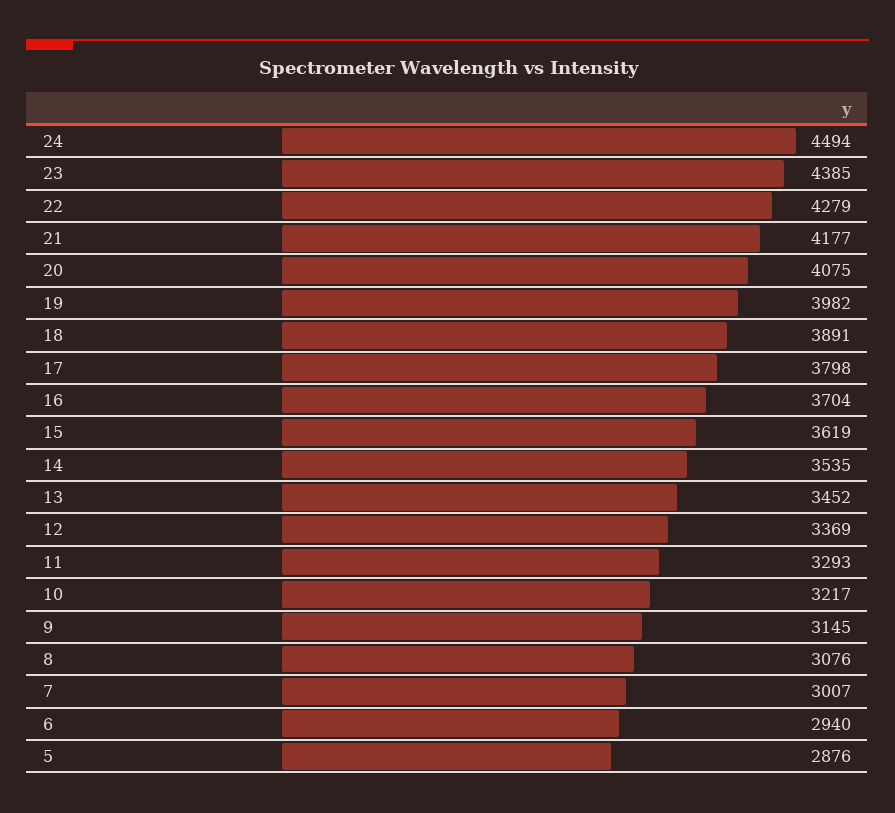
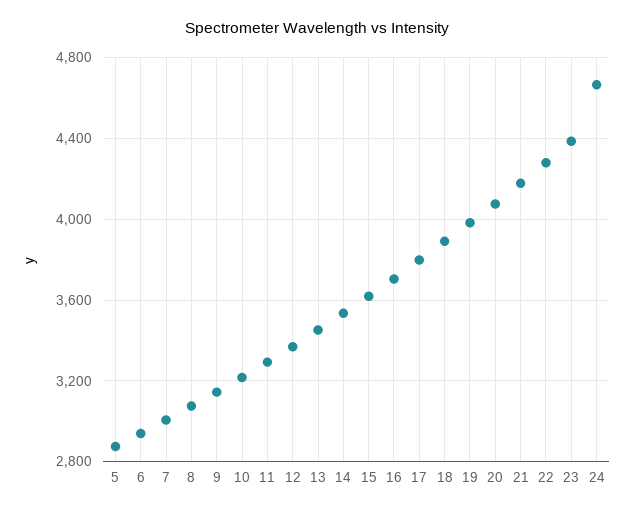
24: 4494 -> 4650

